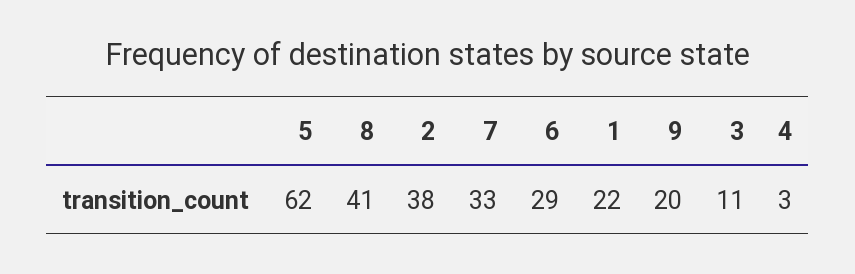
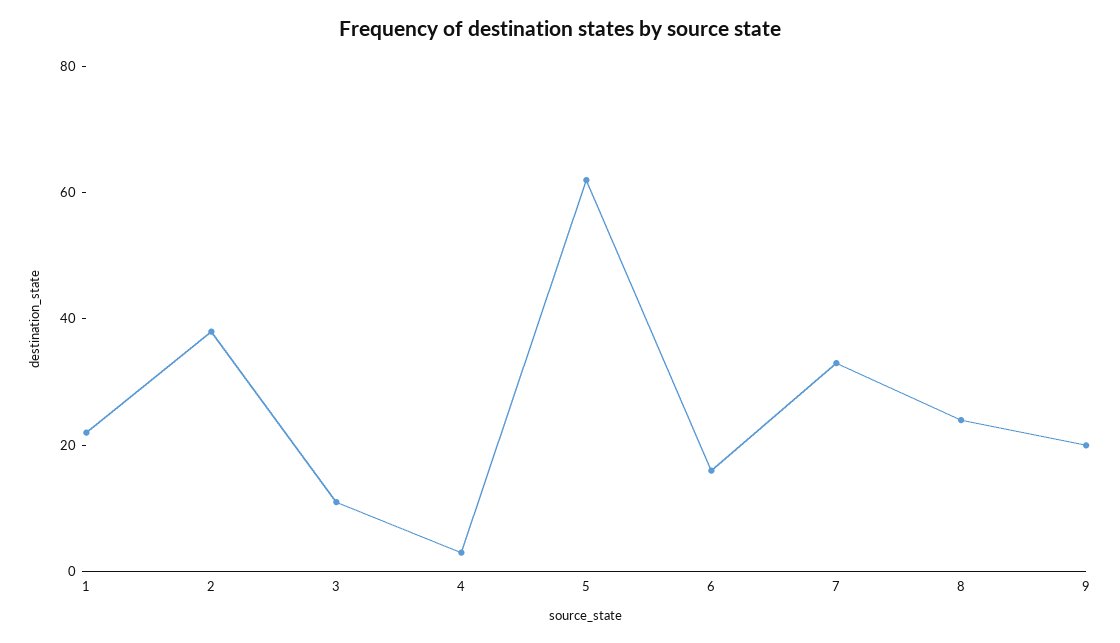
8: 41 -> 25
6: 29 -> 15

